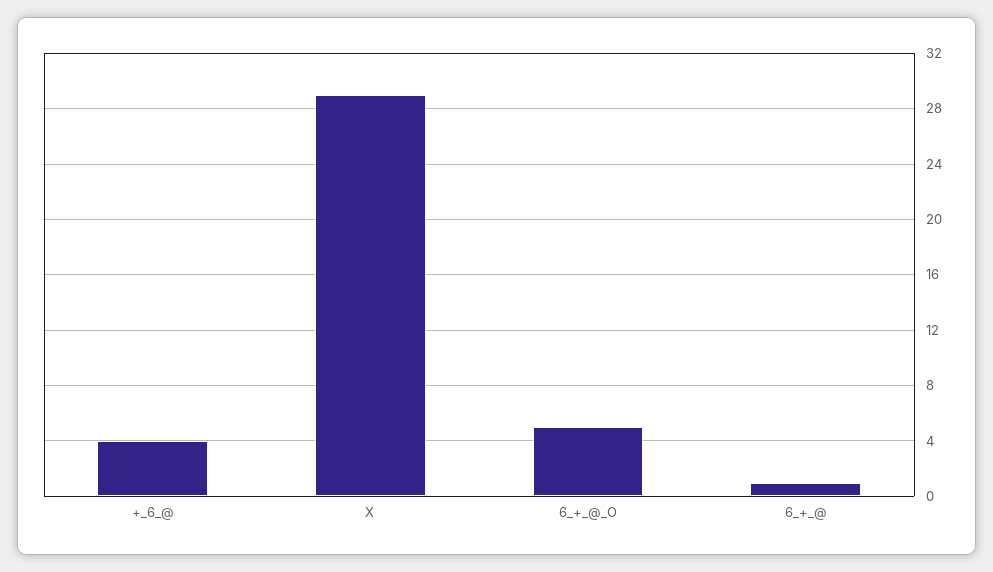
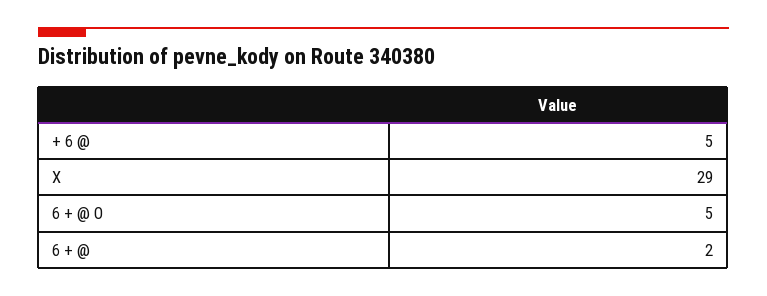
+_6_@: 4 -> 5
6_+_@: 1 -> 2

